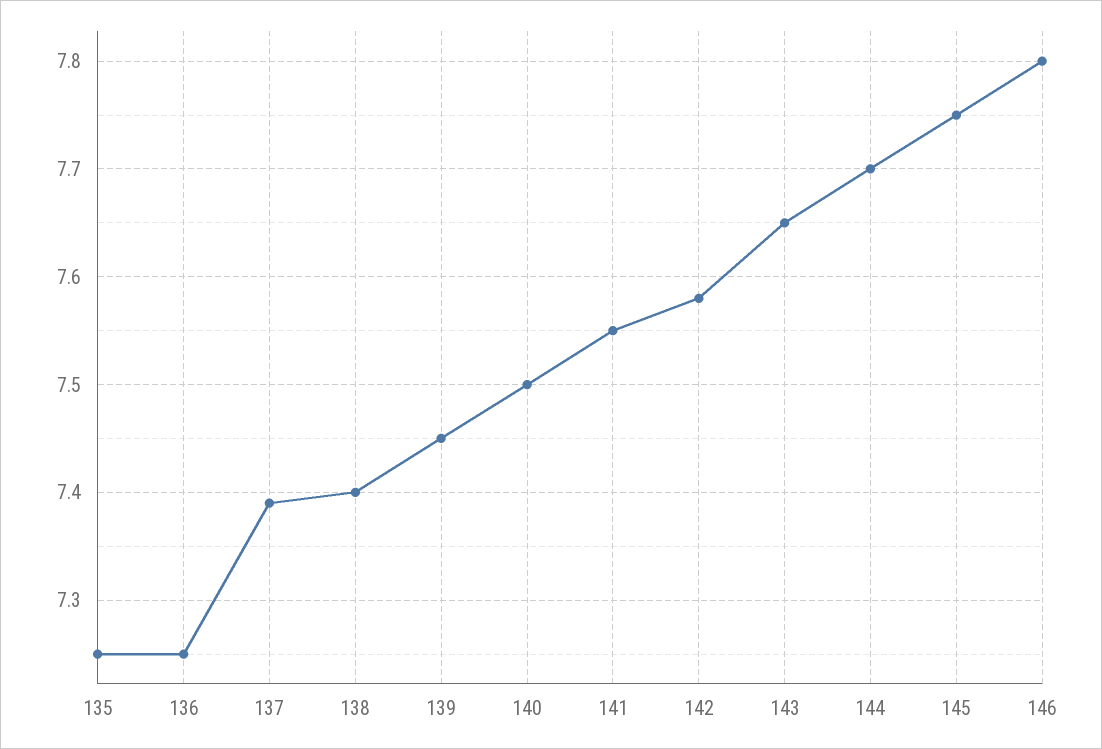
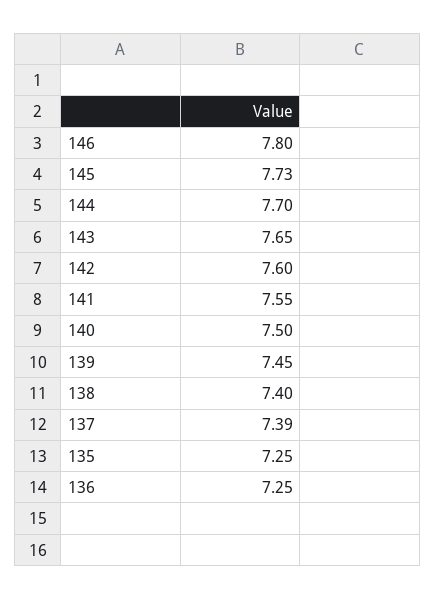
142: 7.58 -> 7.6
145: 7.75 -> 7.73

